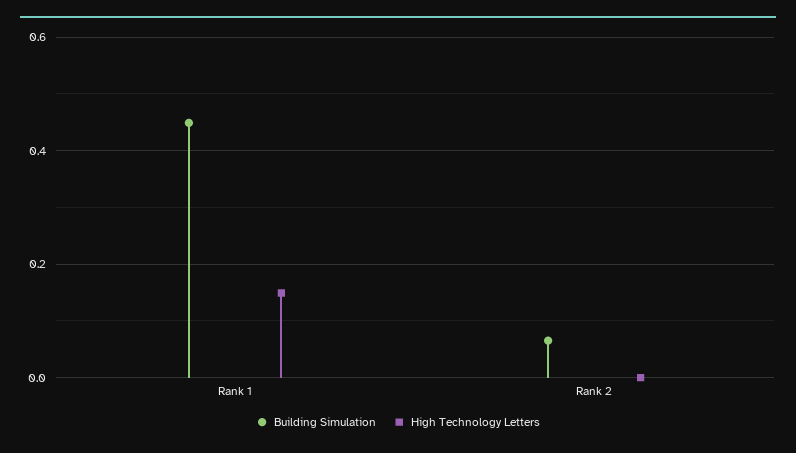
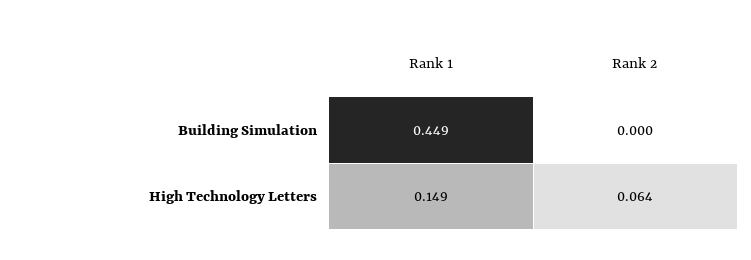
Building Simulation, Rank 2: 0.06 -> 0
High Technology Letters, Rank 2: 0 -> 0.064

